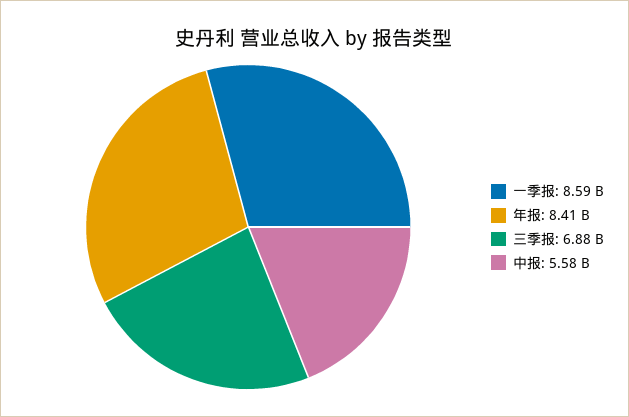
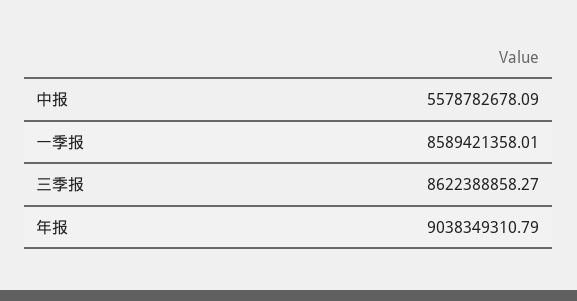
年报: 8410000000 -> 9038349310.79
三季报: 6880000000 -> 8622388858.27

